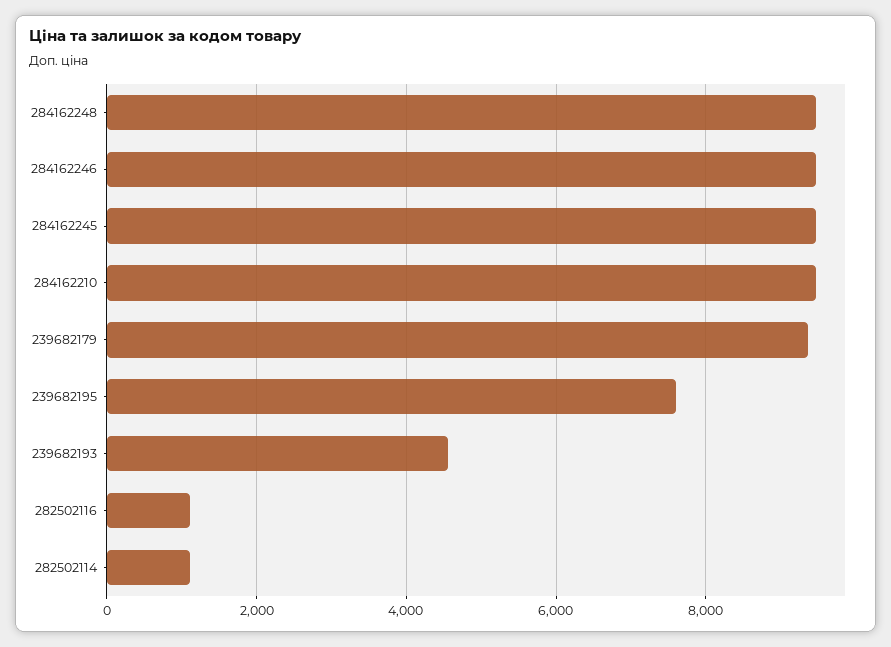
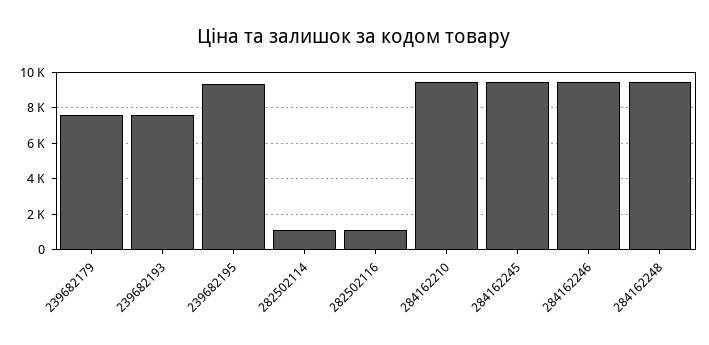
239682179: 9400 -> 7500
239682195: 7600 -> 9500
239682193: 4600 -> 7500

